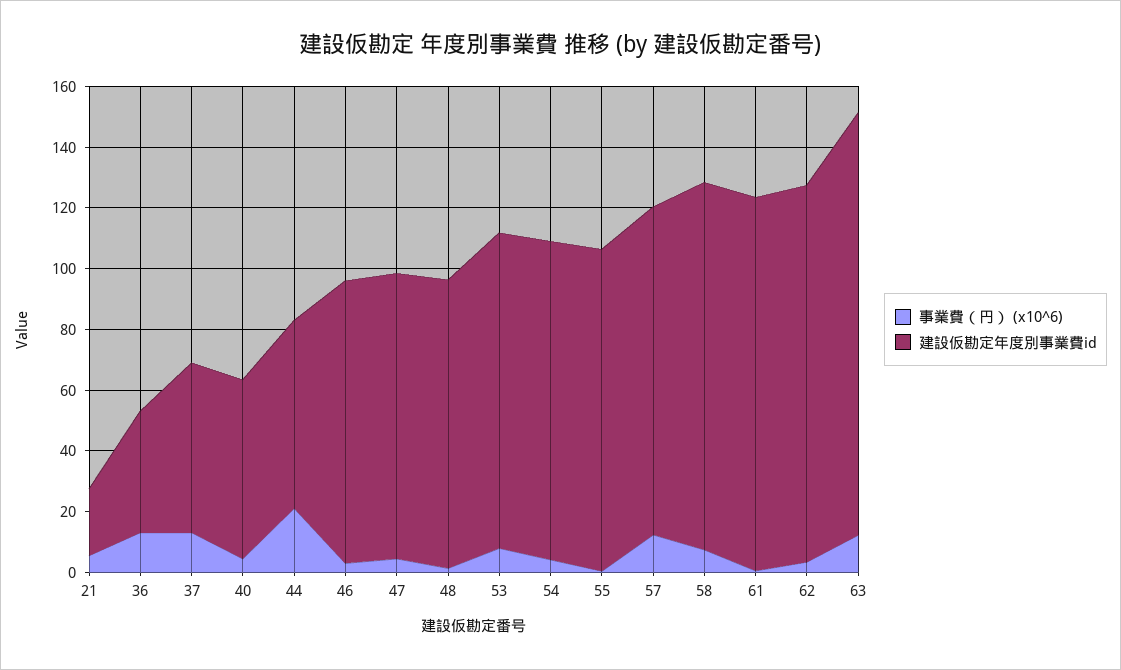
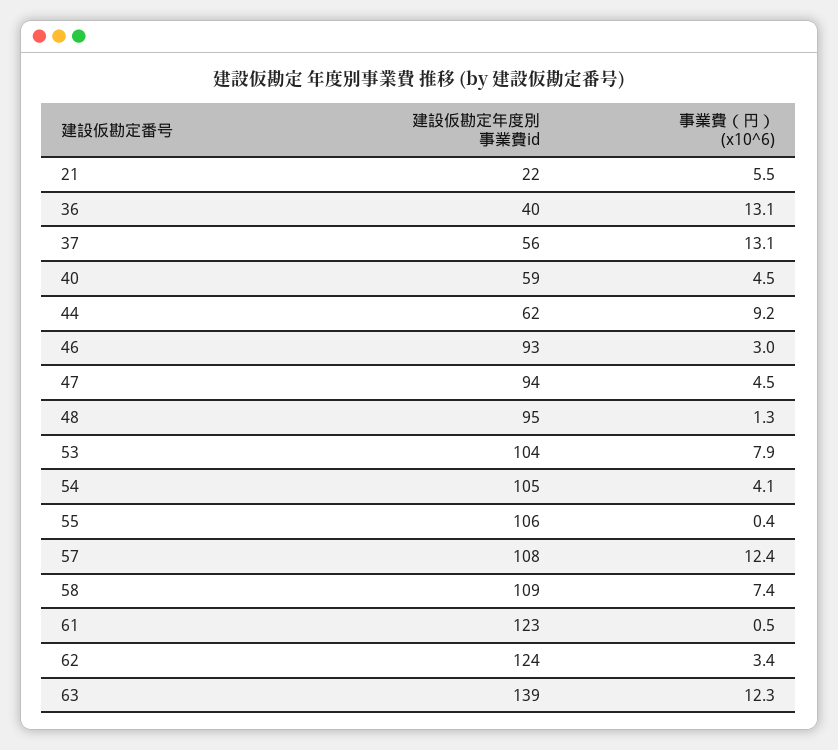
事業費（円） (x10^6), 44: 20 -> 9.2
建設仮勘定年度別事業費id, 58: 120 -> 109

